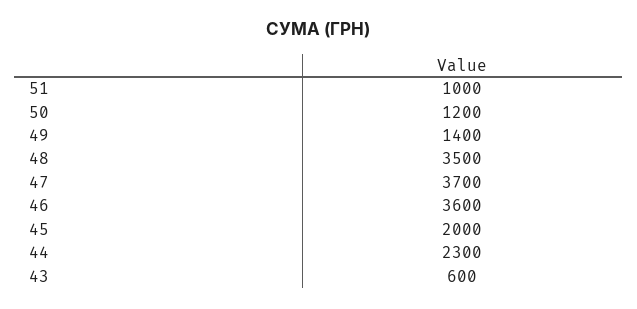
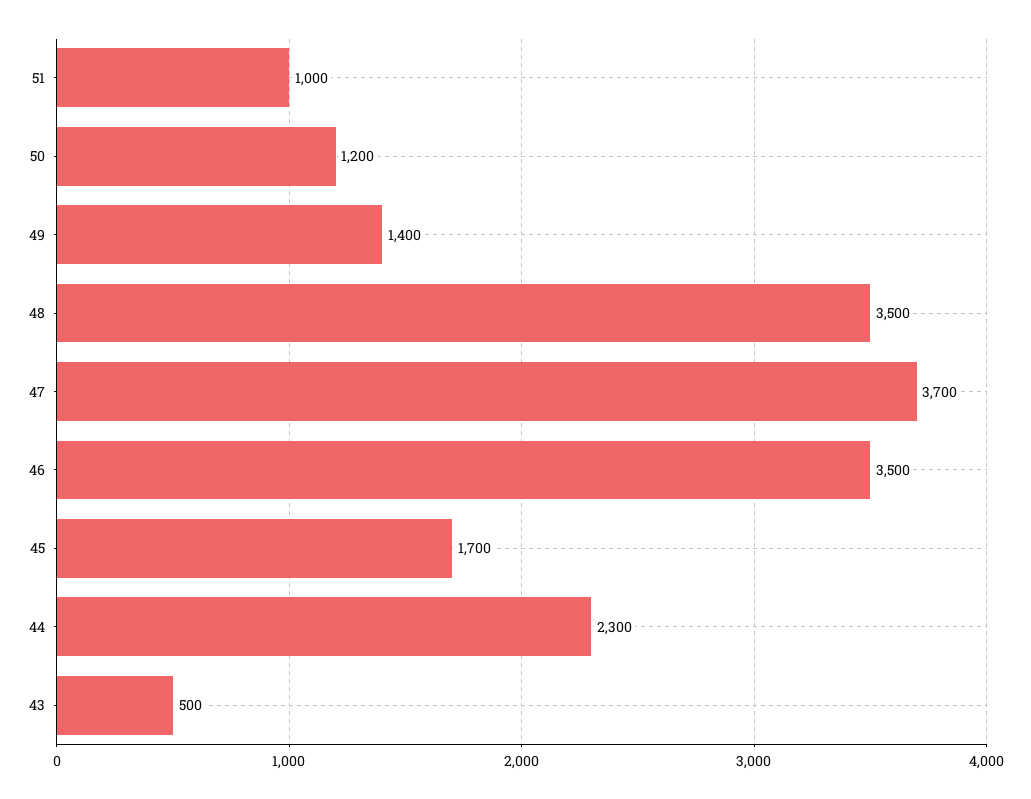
46: 3600 -> 3500
45: 2000 -> 1700
43: 600 -> 500

